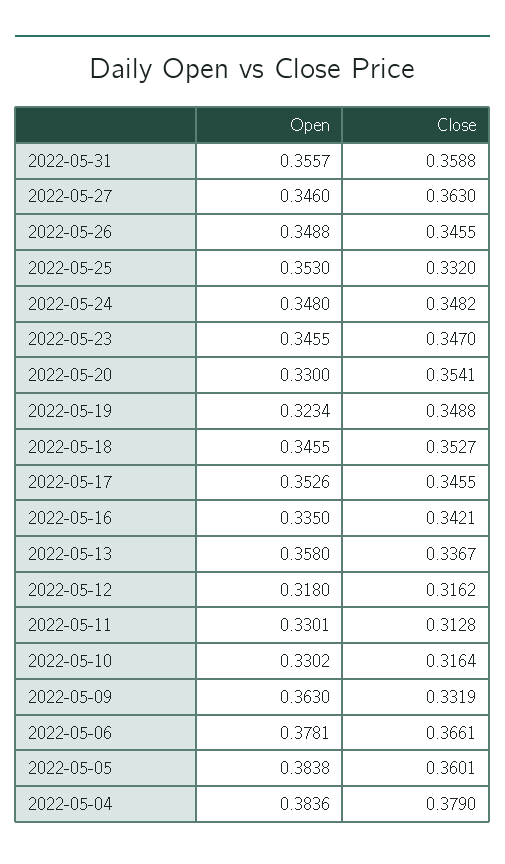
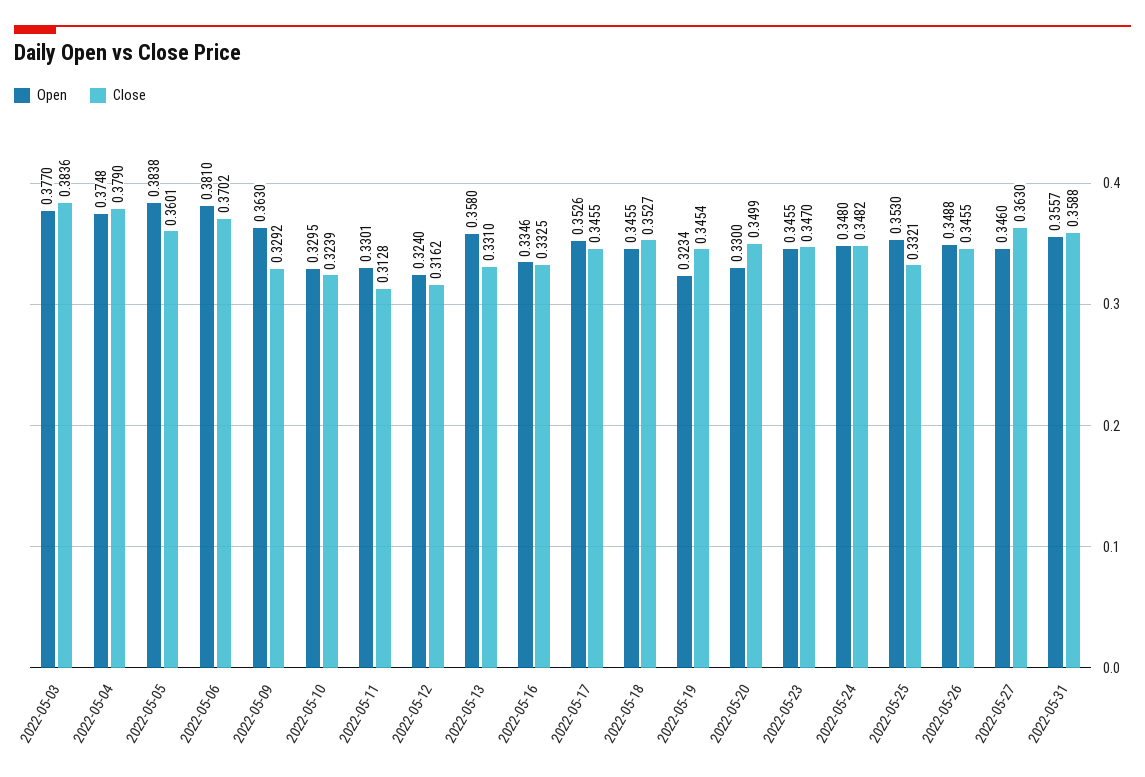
Close, 2022-05-25: 0.332 -> 0.3321
Close, 2022-05-20: 0.3541 -> 0.3499
Close, 2022-05-19: 0.3488 -> 0.3454
Open, 2022-05-16: 0.335 -> 0.3346
Close, 2022-05-16: 0.3421 -> 0.3325
Close, 2022-05-13: 0.3367 -> 0.331
Open, 2022-05-12: 0.318 -> 0.324
Open, 2022-05-10: 0.3302 -> 0.3295
Close, 2022-05-10: 0.3164 -> 0.3239
Close, 2022-05-09: 0.3319 -> 0.3292
Open, 2022-05-06: 0.3781 -> 0.381
Close, 2022-05-06: 0.3661 -> 0.3702
Open, 2022-05-04: 0.3836 -> 0.3748
Open, 2022-05-03: none -> 0.377
Close, 2022-05-03: none -> 0.3836

